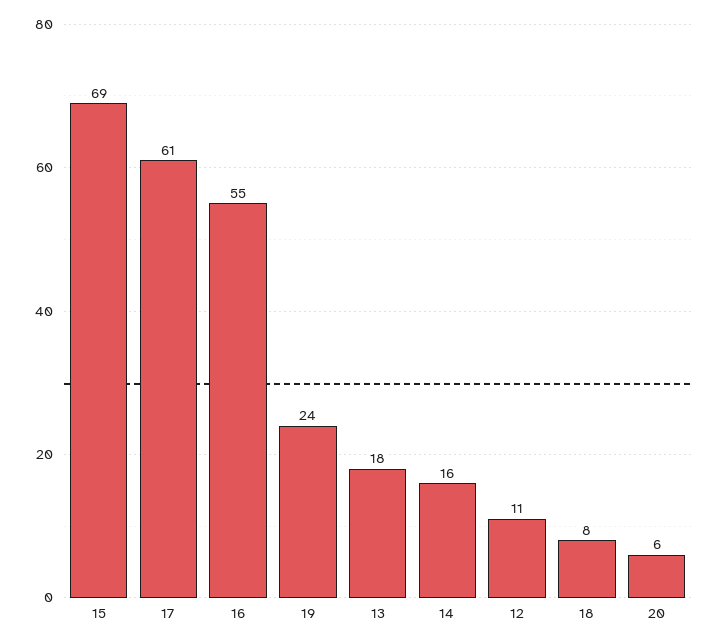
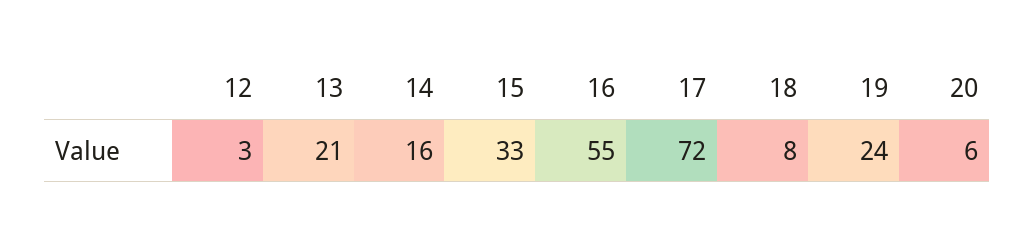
15: 69 -> 33
17: 61 -> 72
13: 18 -> 21
12: 11 -> 3

